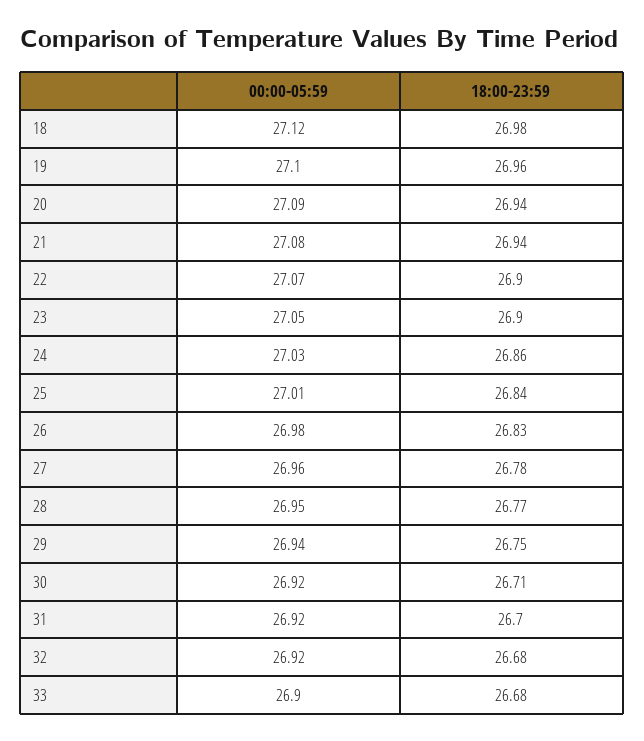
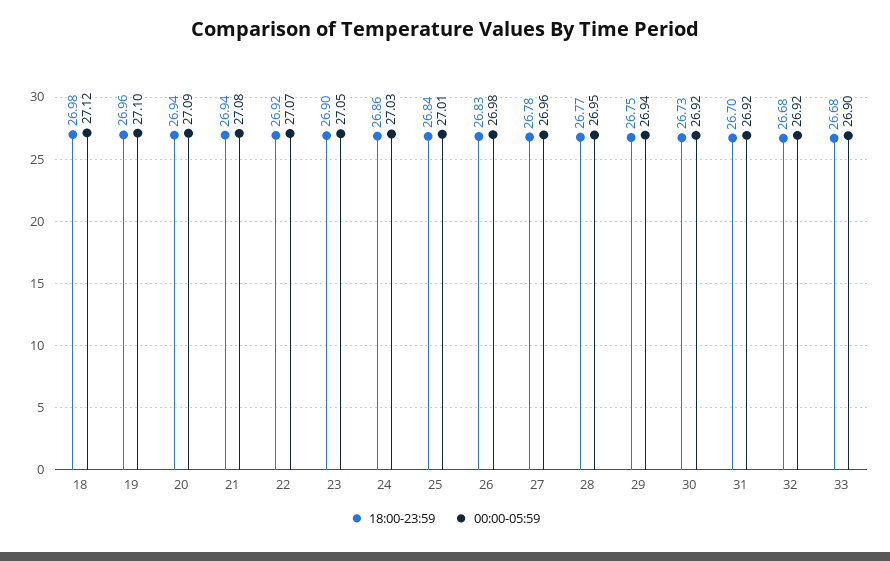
18:00-23:59, 22: 26.9 -> 26.92
18:00-23:59, 30: 26.71 -> 26.73

